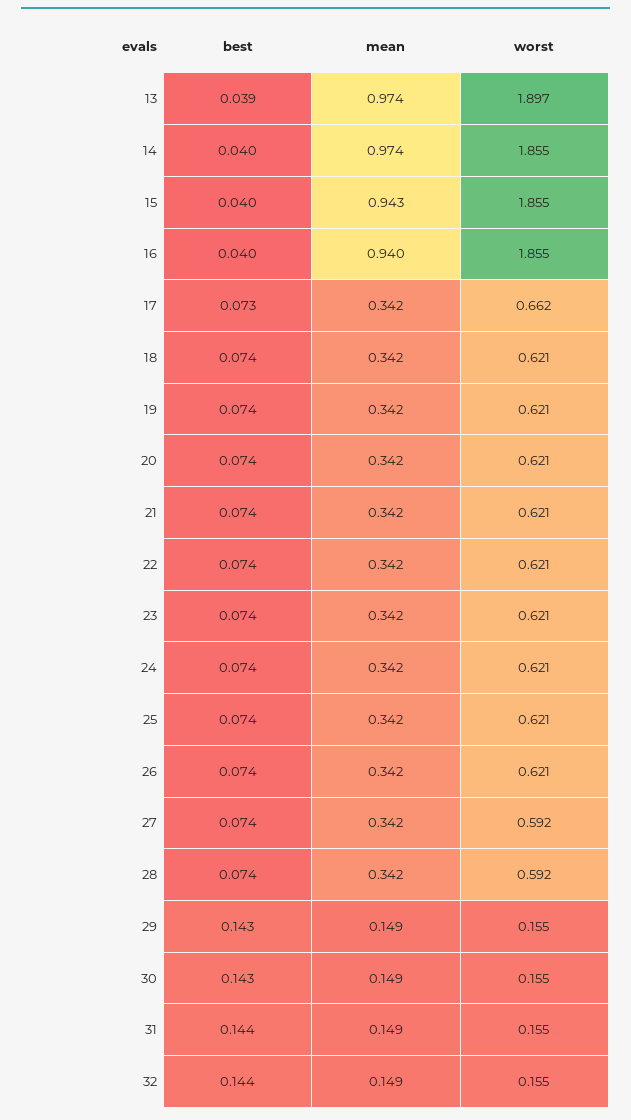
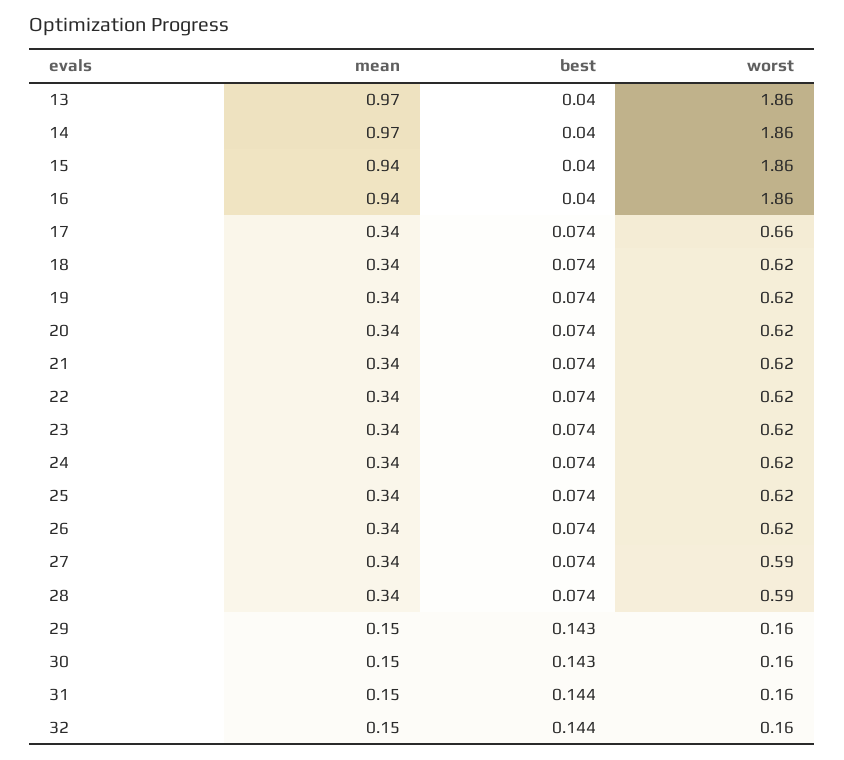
best, 13: 0.039 -> 0.04
worst, 13: 1.897 -> 1.86
best, 17: 0.073 -> 0.074

